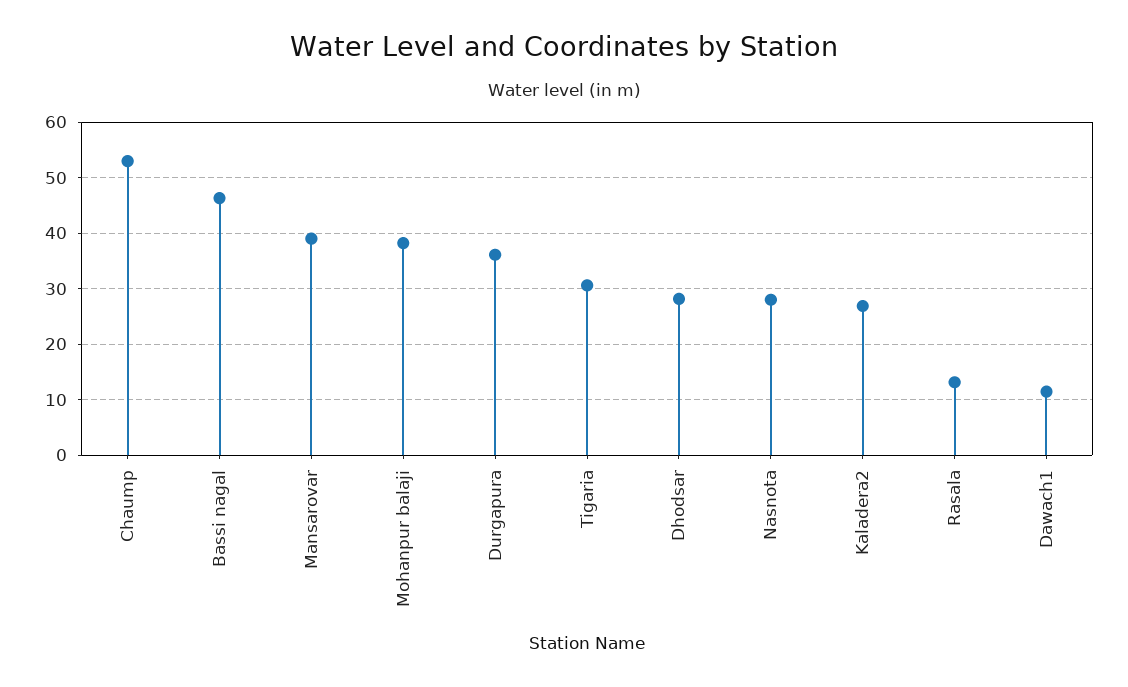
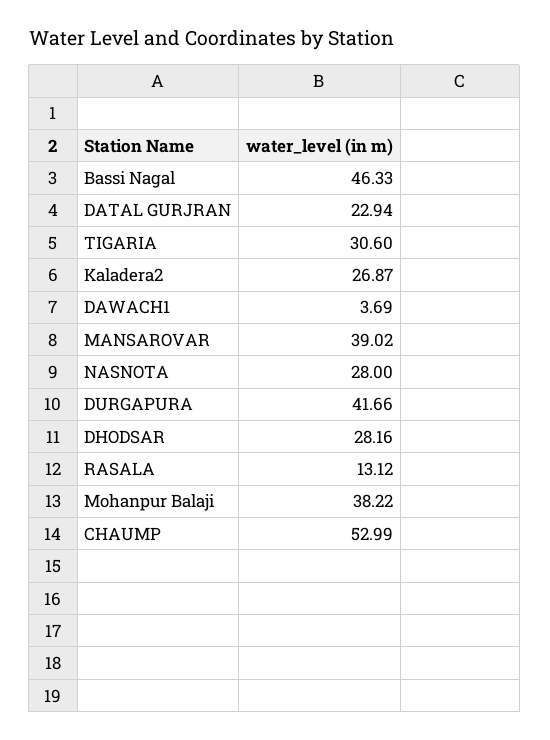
Durgapura: 36 -> 41.66
Dawach1: 12 -> 3.69
DATAL GURJRAN: none -> 22.94

